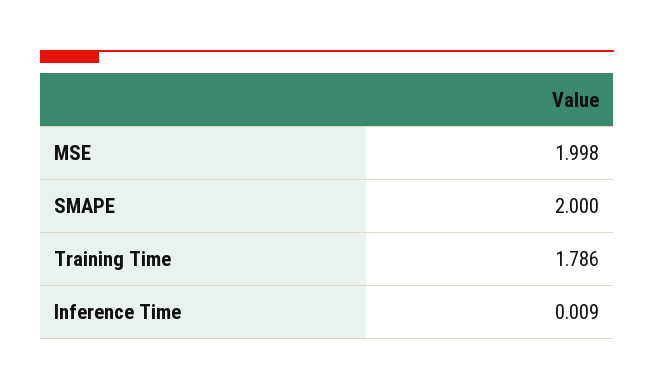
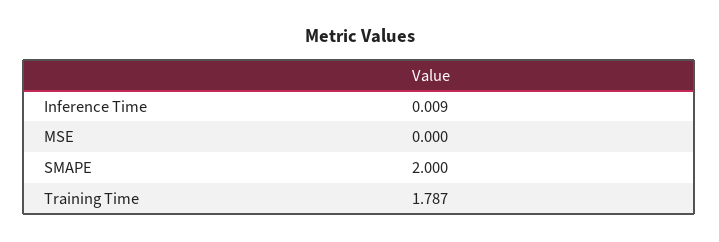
MSE: 1.998 -> 0
Training Time: 1.786 -> 1.787

